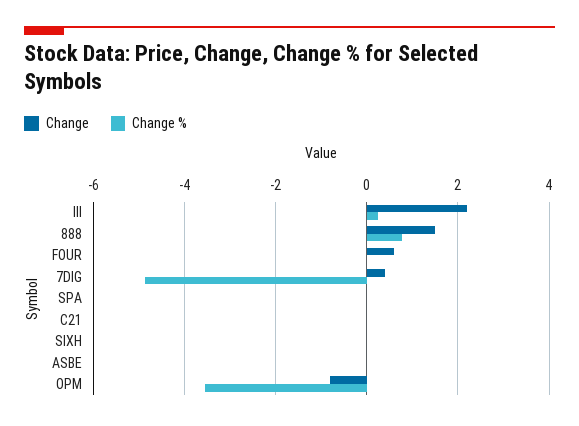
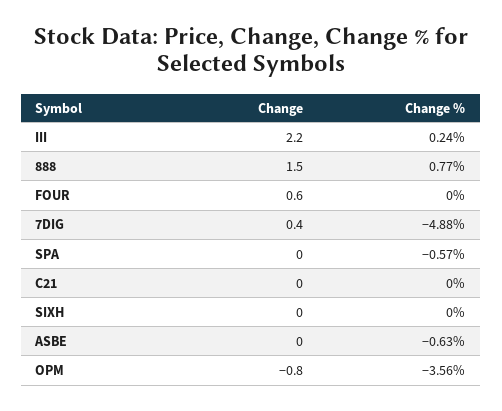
Change %, SPA: 0 -> -0.57
Change %, ASBE: 0 -> -0.63

